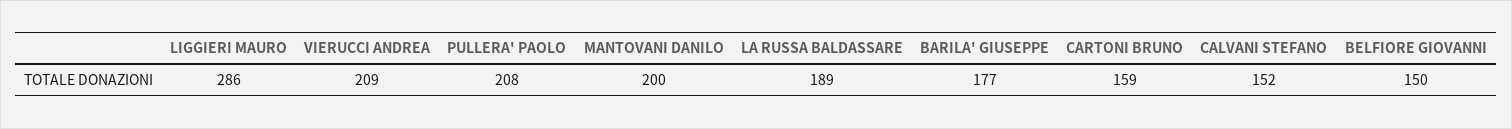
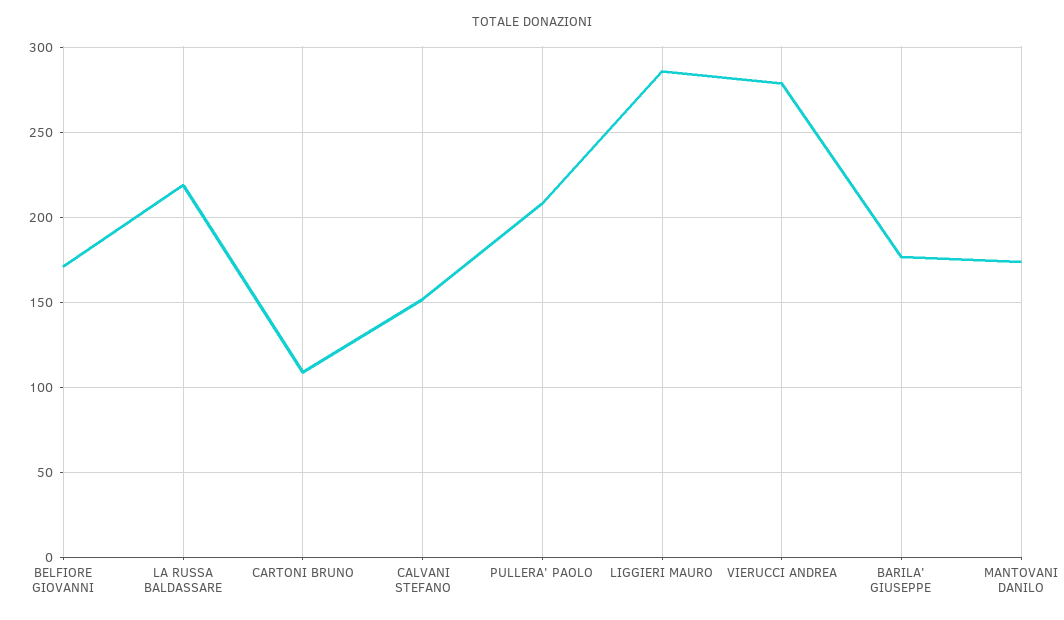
VIERUCCI ANDREA: 209 -> 280
MANTOVANI DANILO: 200 -> 175
LA RUSSA BALDASSARE: 189 -> 220
CARTONI BRUNO: 159 -> 110
BELFIORE GIOVANNI: 150 -> 170

